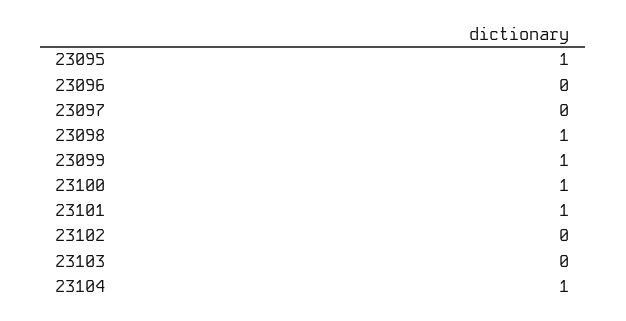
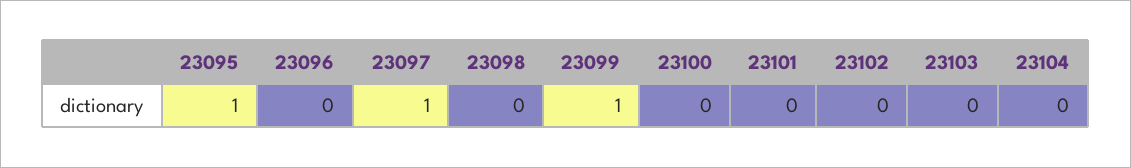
23097: 0 -> 1
23098: 1 -> 0
23100: 1 -> 0
23101: 1 -> 0
23104: 1 -> 0

